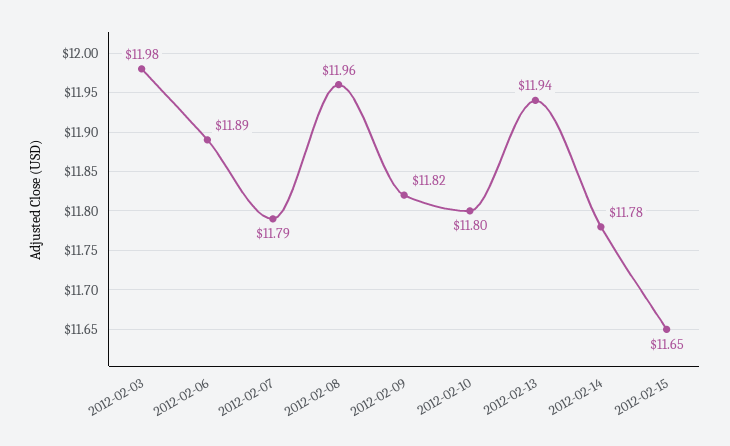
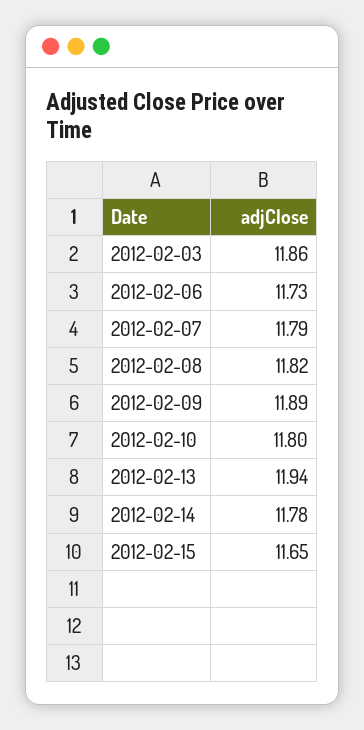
2012-02-03: 11.98 -> 11.86
2012-02-06: 11.89 -> 11.73
2012-02-08: 11.96 -> 11.82
2012-02-09: 11.82 -> 11.89

